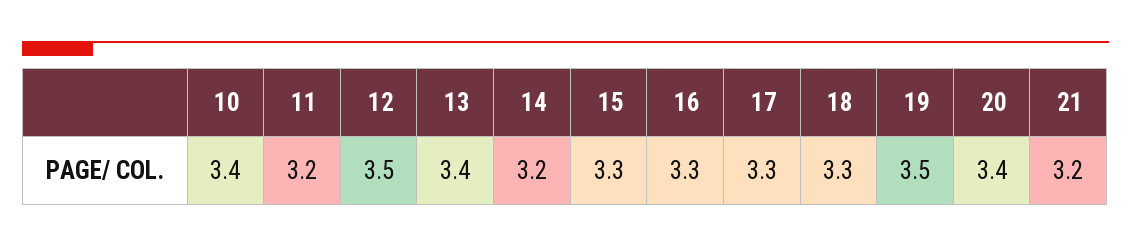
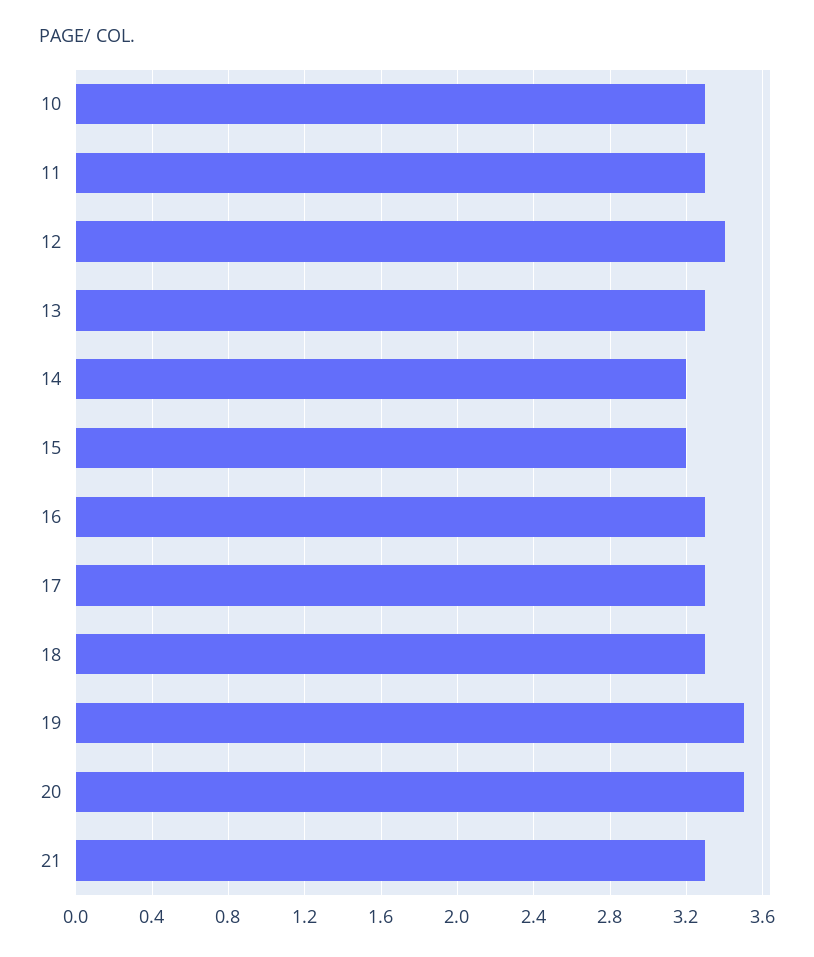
10: 3.4 -> 3.3
11: 3.2 -> 3.3
12: 3.5 -> 3.4
13: 3.4 -> 3.3
15: 3.3 -> 3.2
20: 3.4 -> 3.5
21: 3.2 -> 3.3

